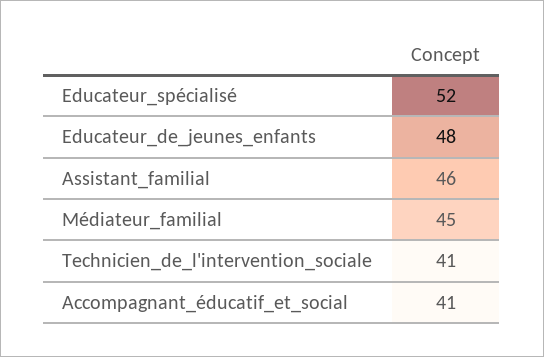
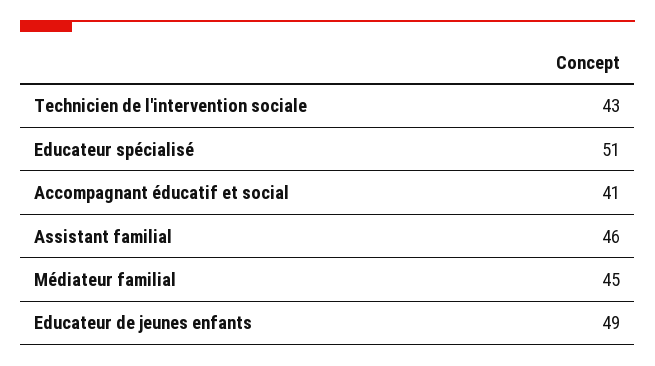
Educateur_spécialisé: 52 -> 51
Educateur_de_jeunes_enfants: 48 -> 49
Technicien_de_l'intervention_sociale: 41 -> 43

